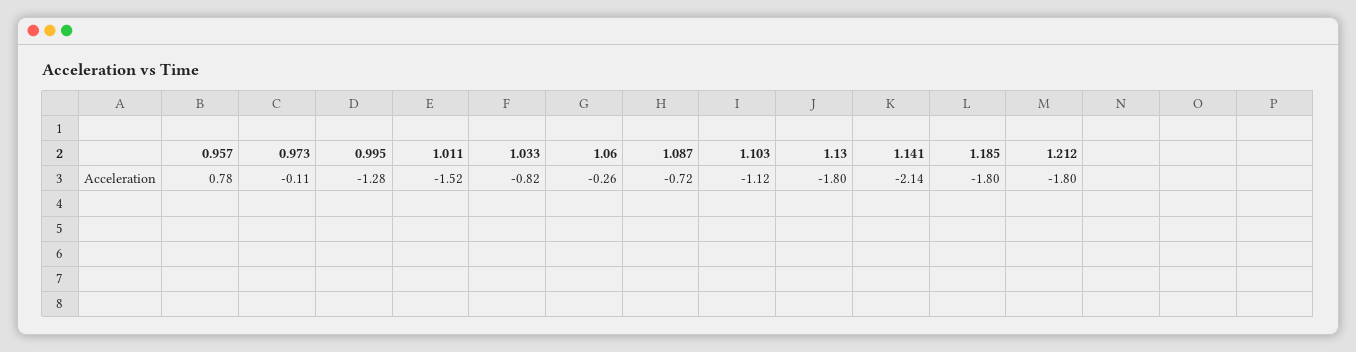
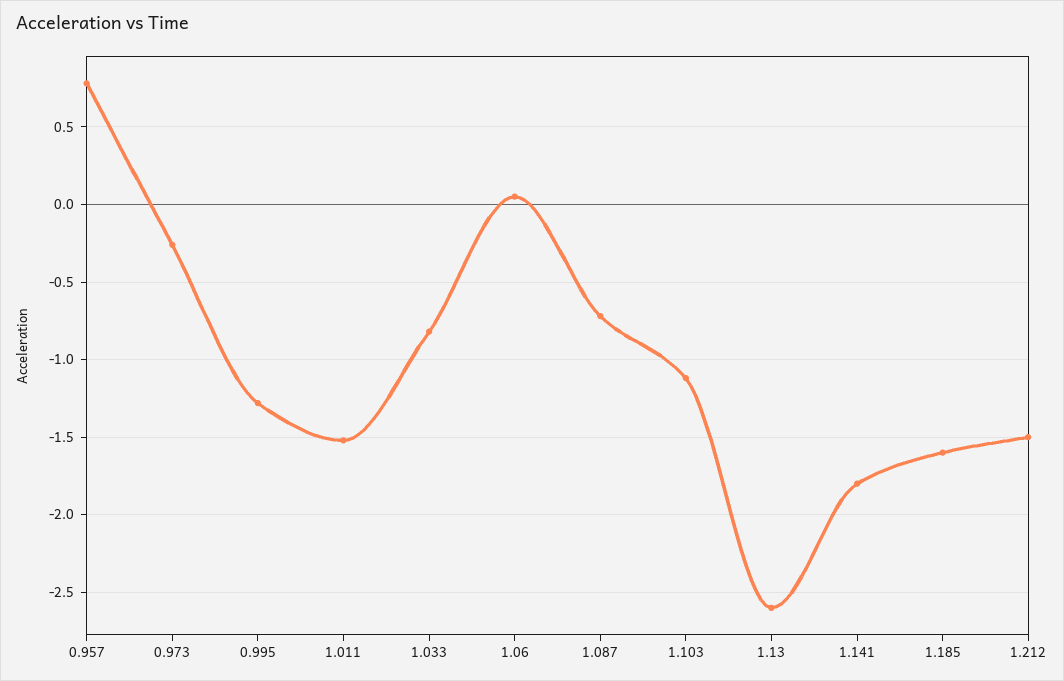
0.973: -0.11 -> -0.25
1.06: -0.26 -> 0.05
1.13: -1.8 -> -2.6
1.141: -2.14 -> -1.8
1.185: -1.8 -> -1.6
1.212: -1.8 -> -1.5

